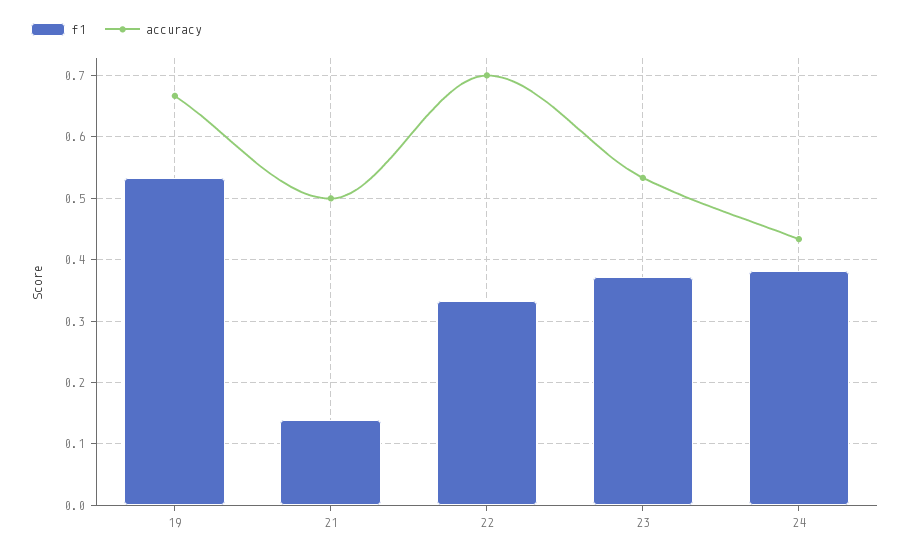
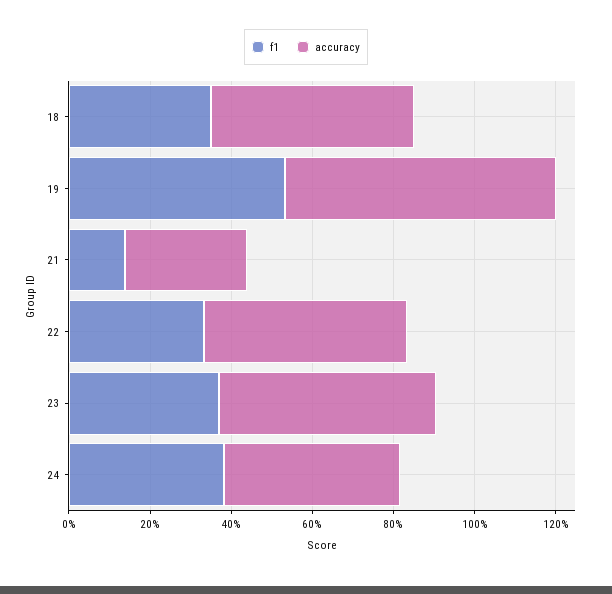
accuracy, 21: 0.5 -> 0.3
accuracy, 22: 0.7 -> 0.5
f1, 18: none -> 0.35
accuracy, 18: none -> 0.5

